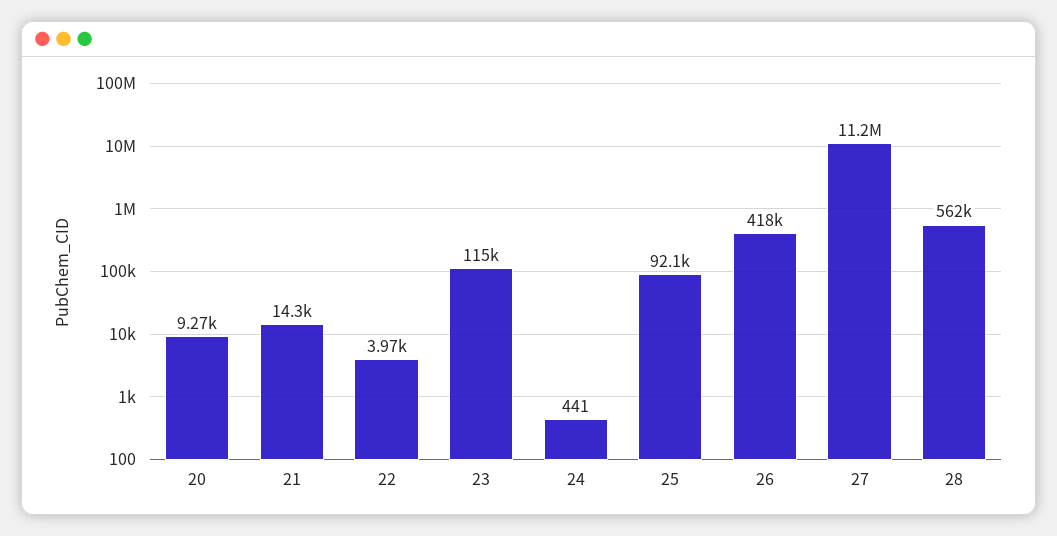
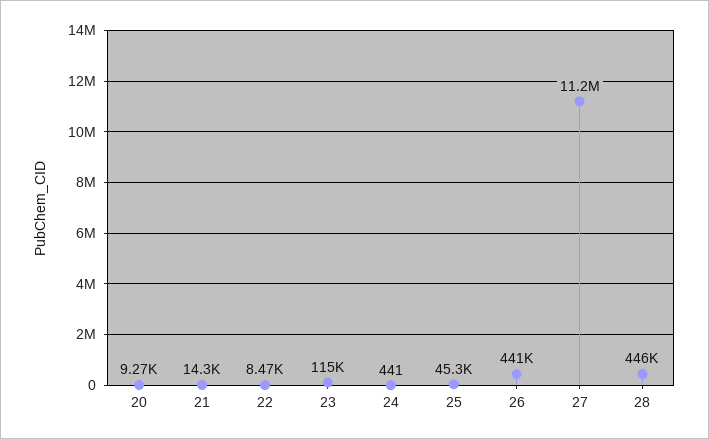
22: 3970 -> 8470
25: 92100 -> 45300
26: 418000 -> 441000
28: 562000 -> 446000

